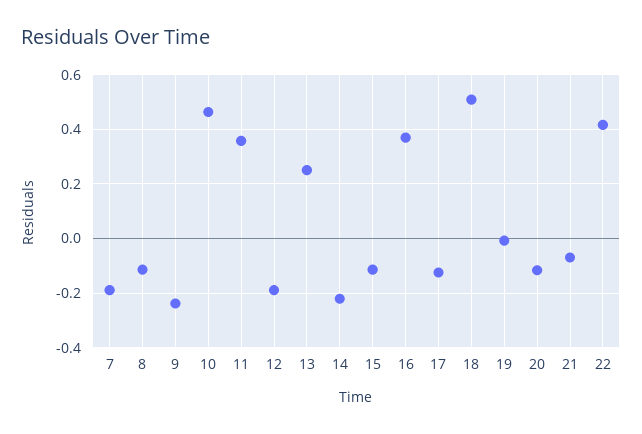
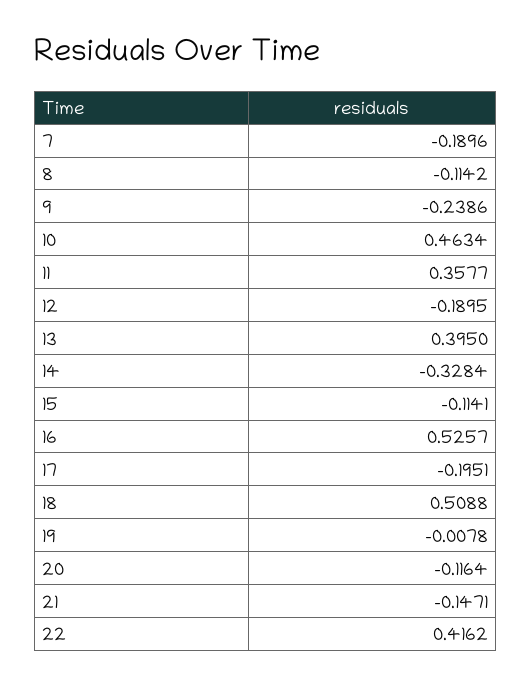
13: 0.25 -> 0.395
14: -0.225 -> -0.3284
16: 0.375 -> 0.5257
17: -0.125 -> -0.1951
21: -0.075 -> -0.1471

